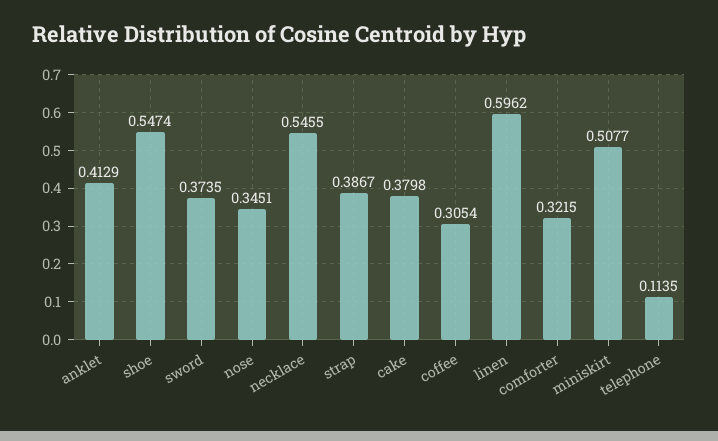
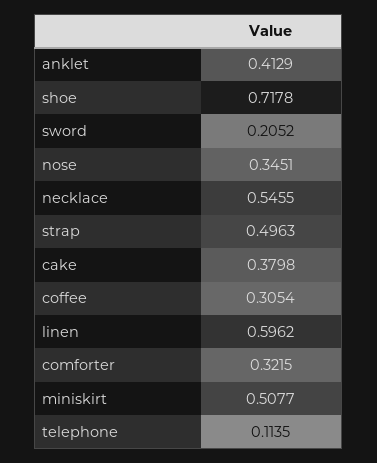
shoe: 0.5474 -> 0.7178
sword: 0.3735 -> 0.2052
strap: 0.3867 -> 0.4963

